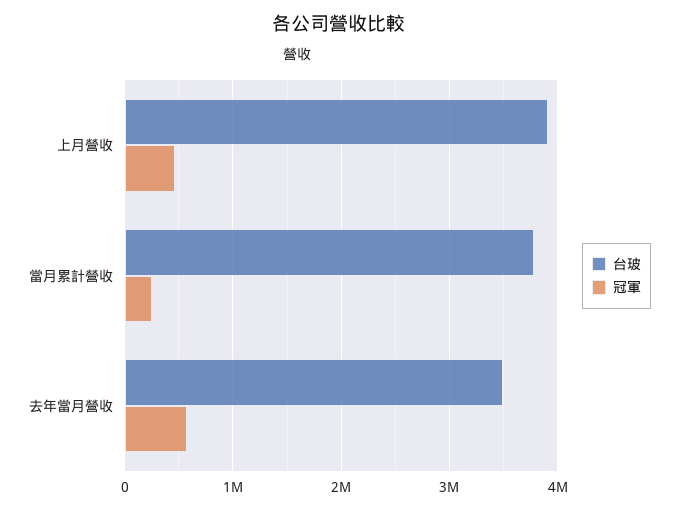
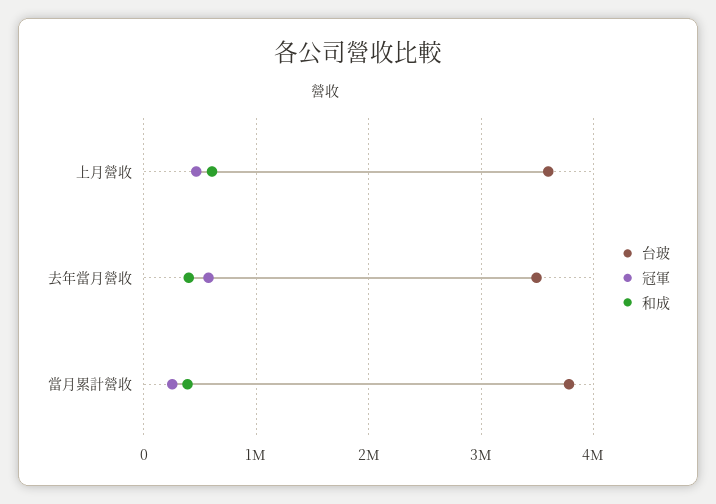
台玻, 上月營收: 3900000 -> 3600000
和成, 上月營收: none -> 600000
和成, 去年當月營收: none -> 400000
和成, 當月累計營收: none -> 400000

